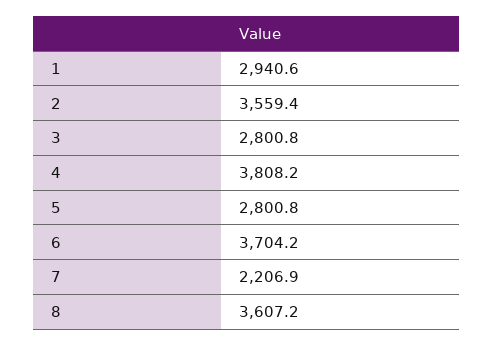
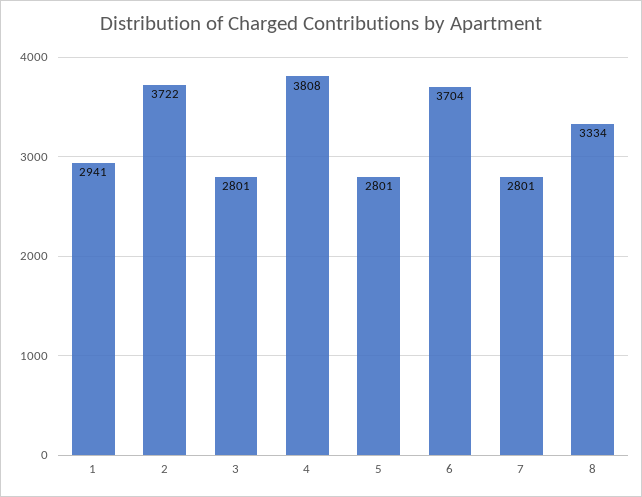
2: 3559.4 -> 3722
7: 2206.9 -> 2801
8: 3607.2 -> 3334

